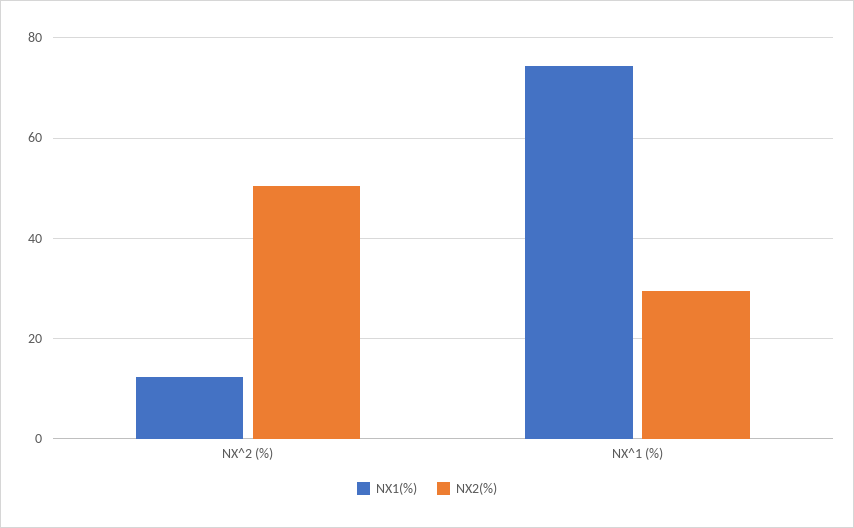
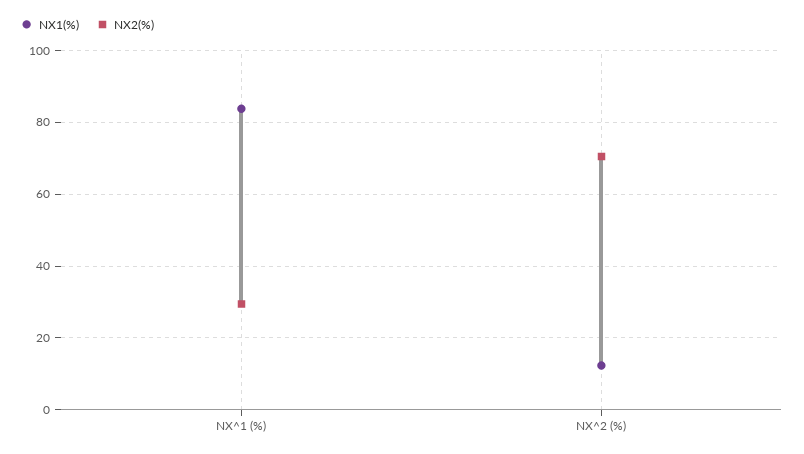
NX2(%), NX^2 (%): 50 -> 70
NX1(%), NX^1 (%): 74 -> 84

